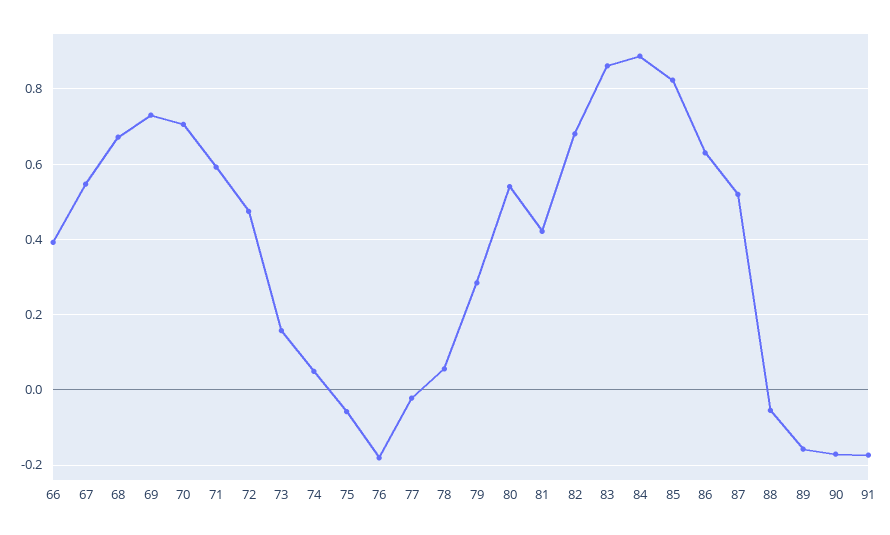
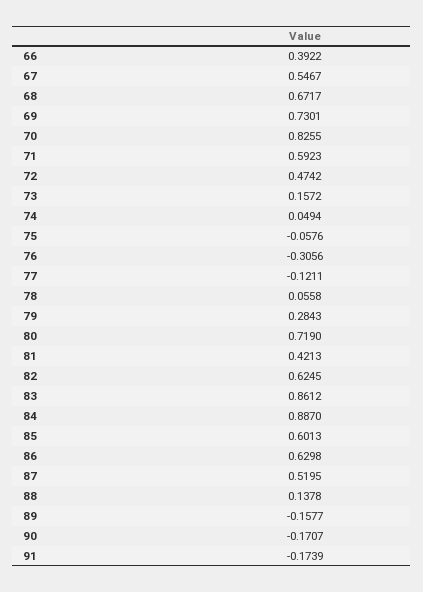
70: 0.7 -> 0.8255
76: -0.18 -> -0.3056
77: -0.02 -> -0.1211
80: 0.54 -> 0.719
82: 0.68 -> 0.6245
85: 0.82 -> 0.6013
88: -0.06 -> 0.1378

